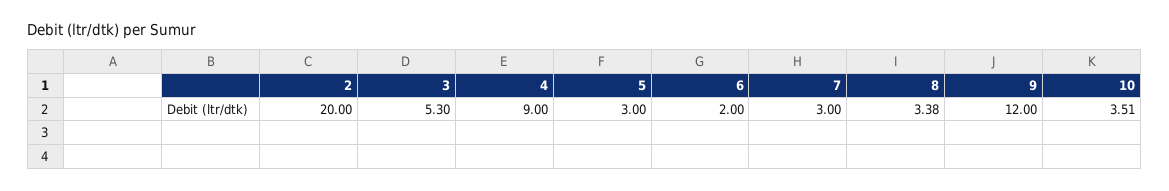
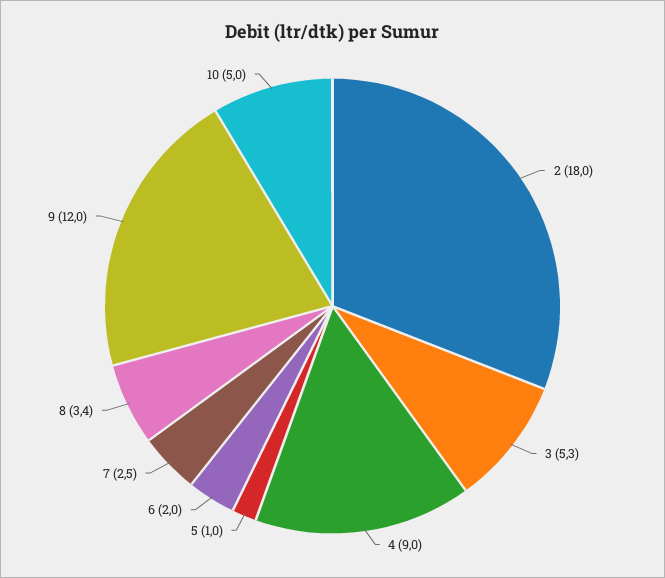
2: 20 -> 18
5: 3 -> 1
7: 3 -> 2.5
10: 3.51 -> 5

